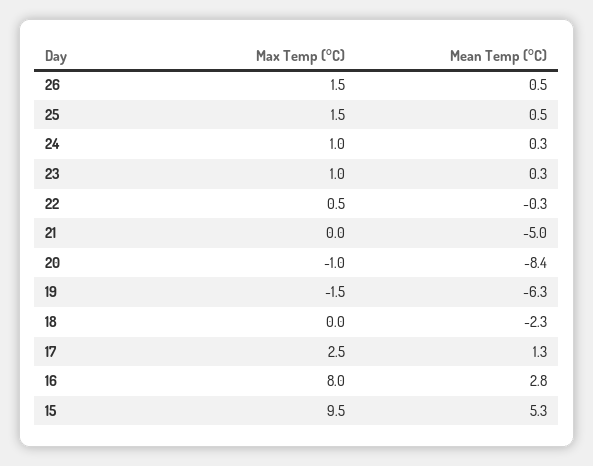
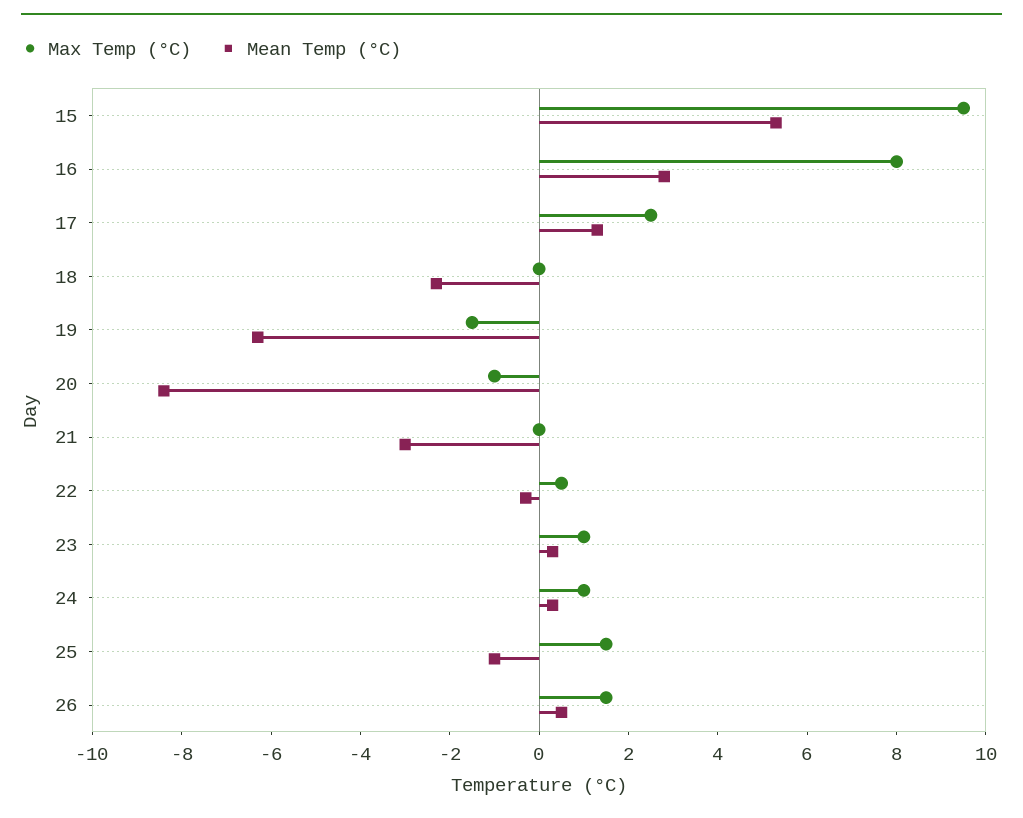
Mean Temp (°C), 25: 0.5 -> -1
Mean Temp (°C), 21: -5 -> -3

